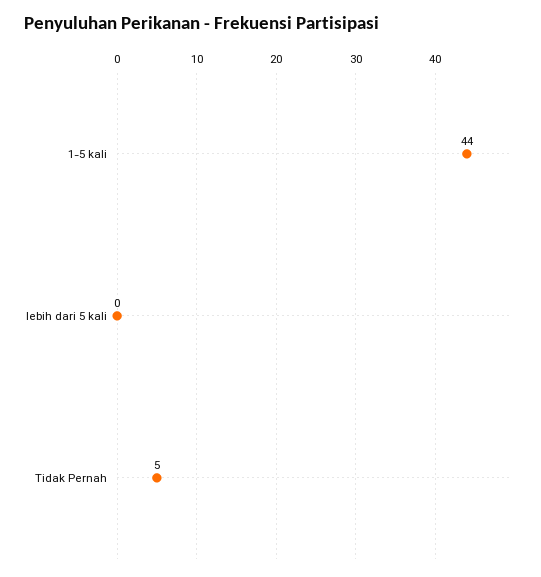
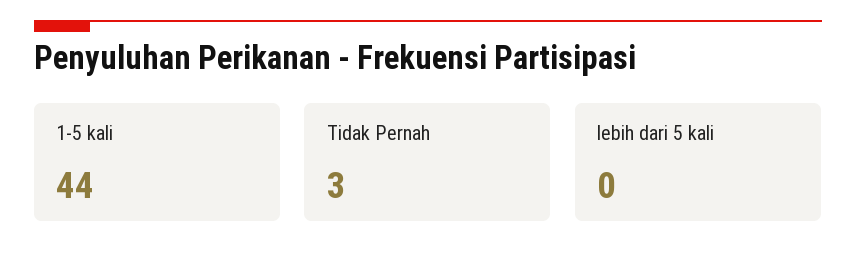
Tidak Pernah: 5 -> 3

